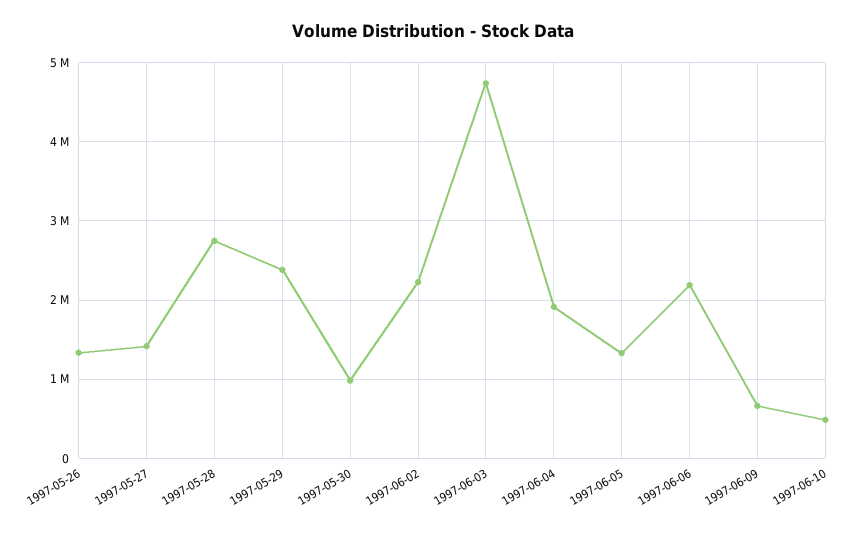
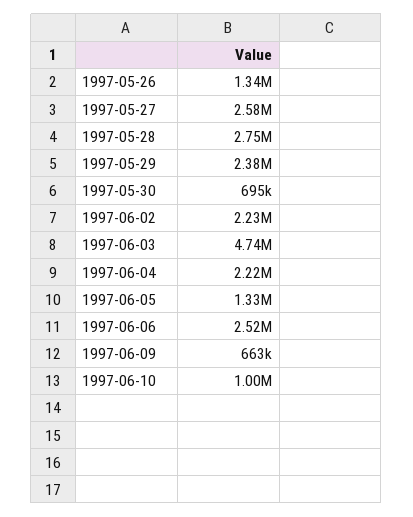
1997-05-27: 1400000 -> 2580000
1997-05-30: 1000000 -> 695000
1997-06-04: 1900000 -> 2220000
1997-06-06: 2200000 -> 2520000
1997-06-10: 500000 -> 1000000

